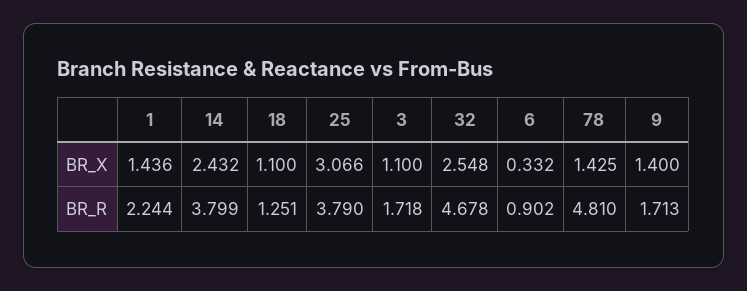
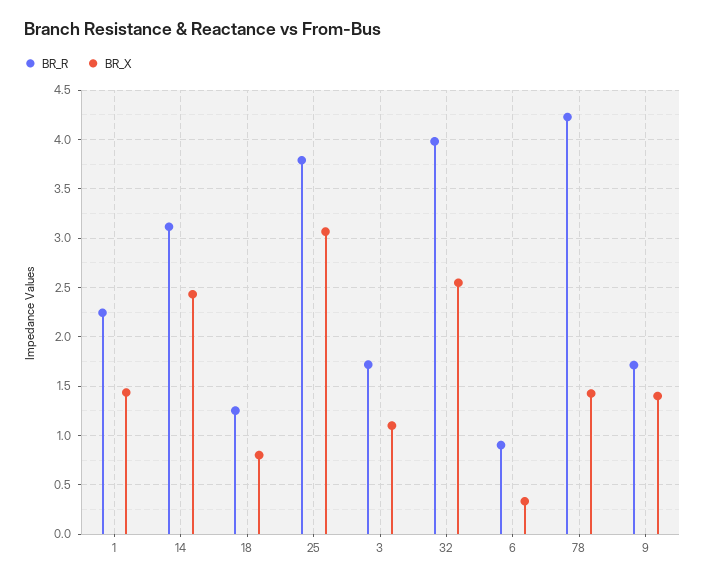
BR_X, 18: 1.1 -> 0.8
BR_R, 14: 3.799 -> 3.1
BR_R, 32: 4.678 -> 4
BR_R, 78: 4.81 -> 4.2

